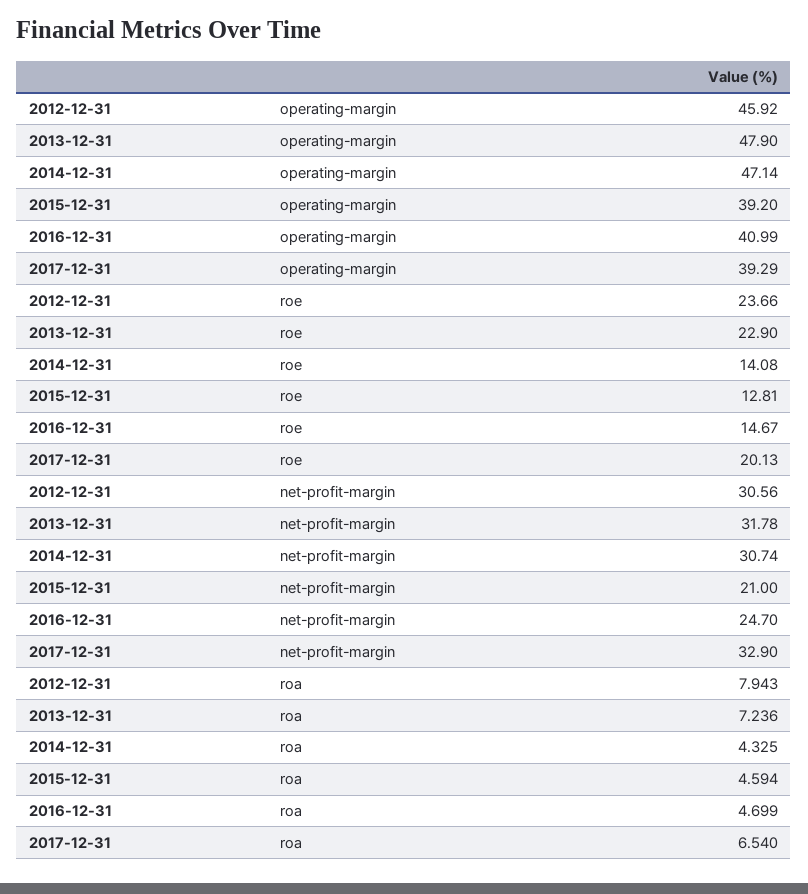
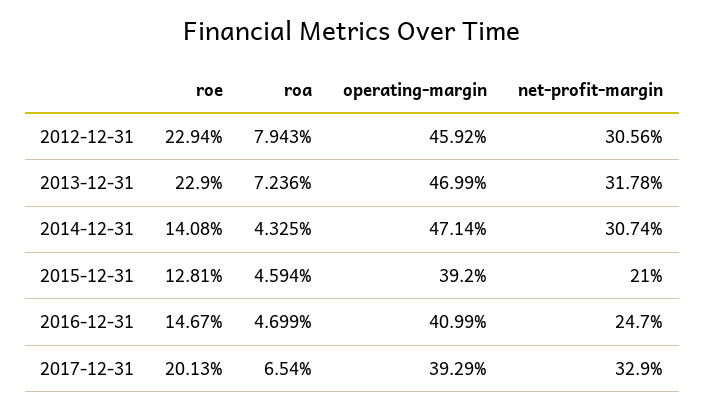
2013-12-31, operating-margin: 47.9 -> 46.99
2012-12-31, roe: 23.66 -> 22.94

